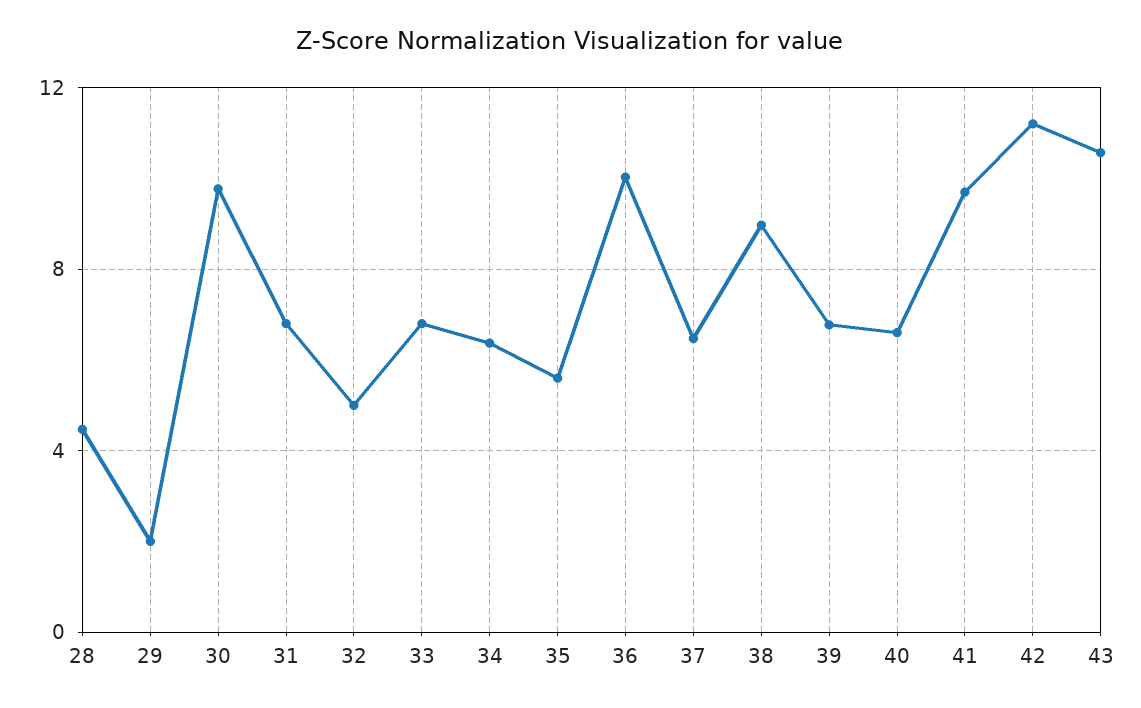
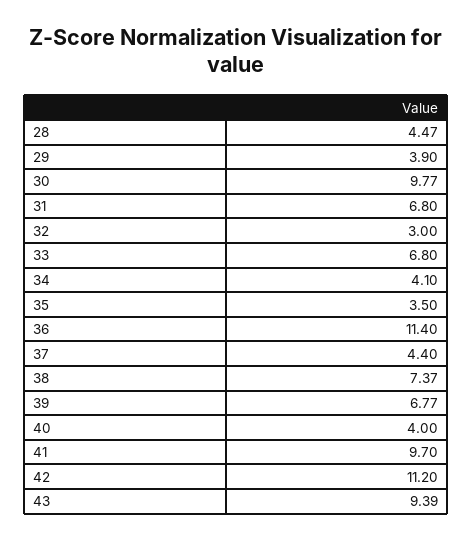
29: 2 -> 3.9
32: 5 -> 3
34: 6.5 -> 4.1
35: 5.5 -> 3.5
36: 10 -> 11.4
37: 6.5 -> 4.4
38: 9 -> 7.37
40: 6.5 -> 4
43: 10.5 -> 9.39

